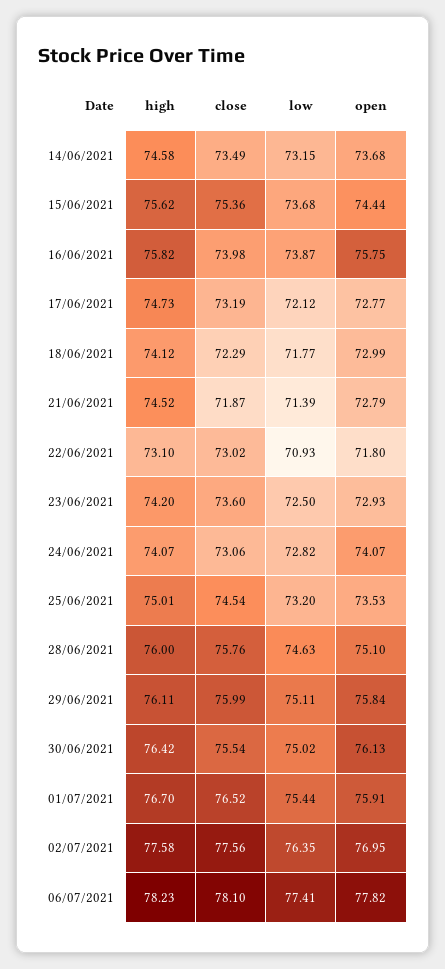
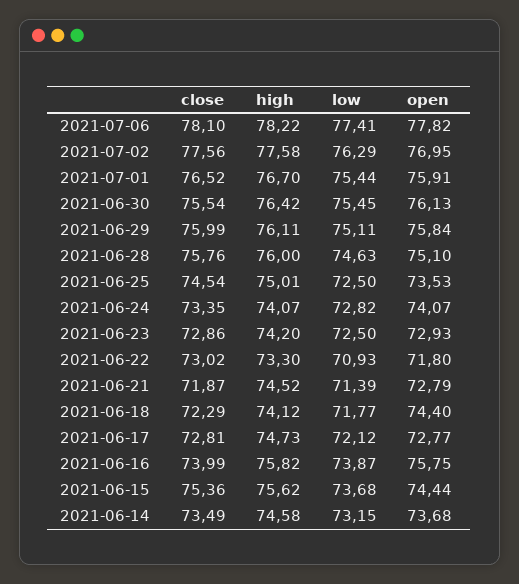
close, 16/06/2021: 73.98 -> 73.99
close, 17/06/2021: 73.19 -> 72.81
open, 18/06/2021: 72.99 -> 74.4
high, 22/06/2021: 73.1 -> 73.3
close, 23/06/2021: 73.6 -> 72.86
close, 24/06/2021: 73.06 -> 73.35
low, 25/06/2021: 73.2 -> 72.5
low, 30/06/2021: 75.02 -> 75.45
low, 02/07/2021: 76.35 -> 76.29
high, 06/07/2021: 78.23 -> 78.22

